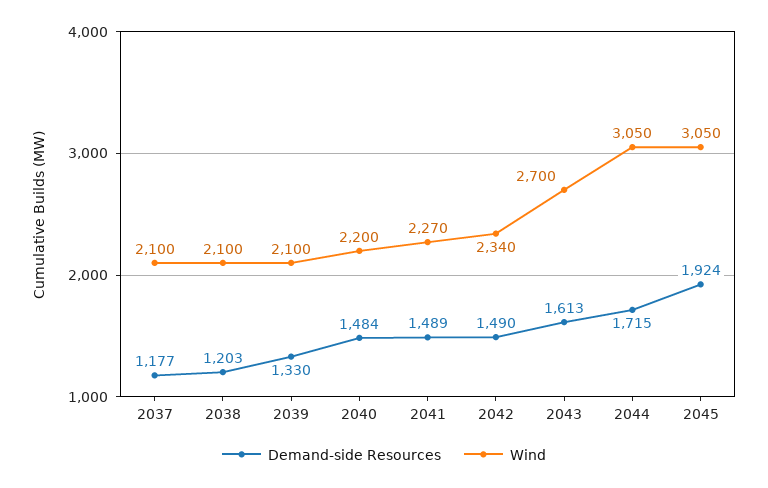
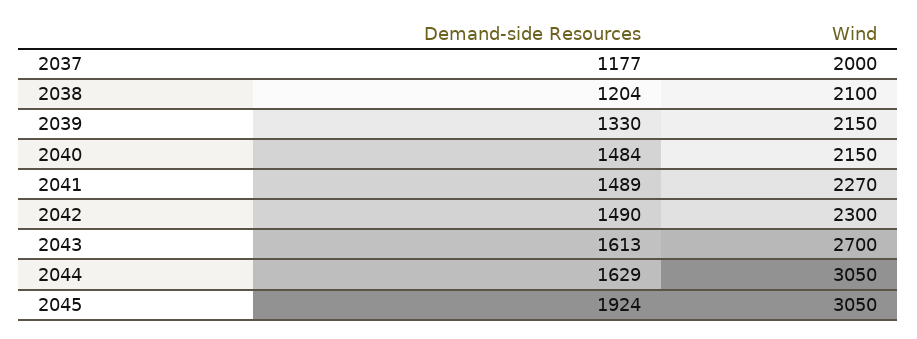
Wind, 2037: 2100 -> 2000
Demand-side Resources, 2038: 1203 -> 1204
Wind, 2039: 2100 -> 2150
Wind, 2040: 2200 -> 2150
Wind, 2042: 2340 -> 2300
Demand-side Resources, 2044: 1715 -> 1629

